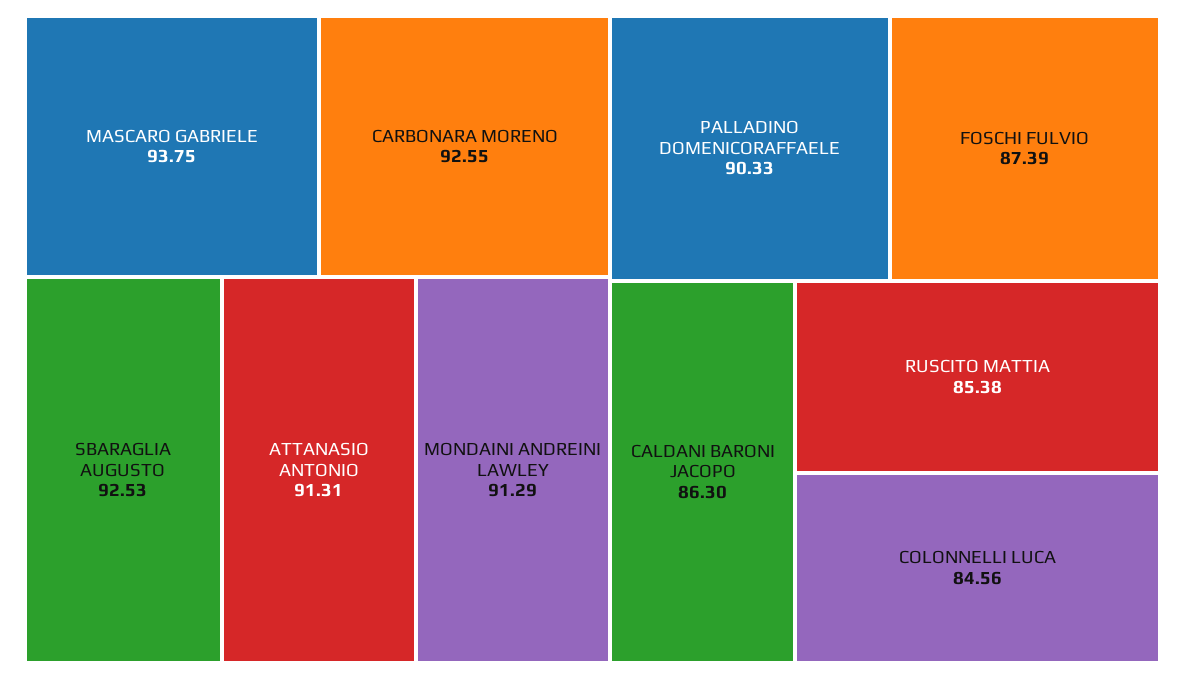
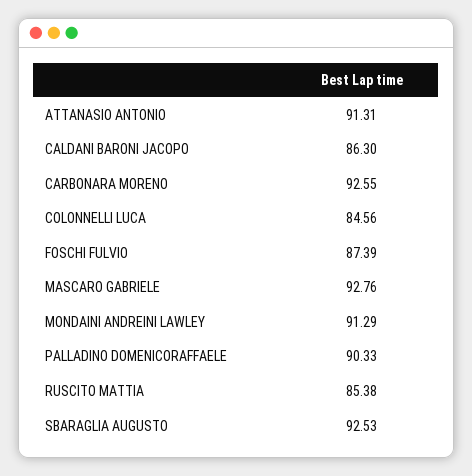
MASCARO GABRIELE: 93.75 -> 92.76

